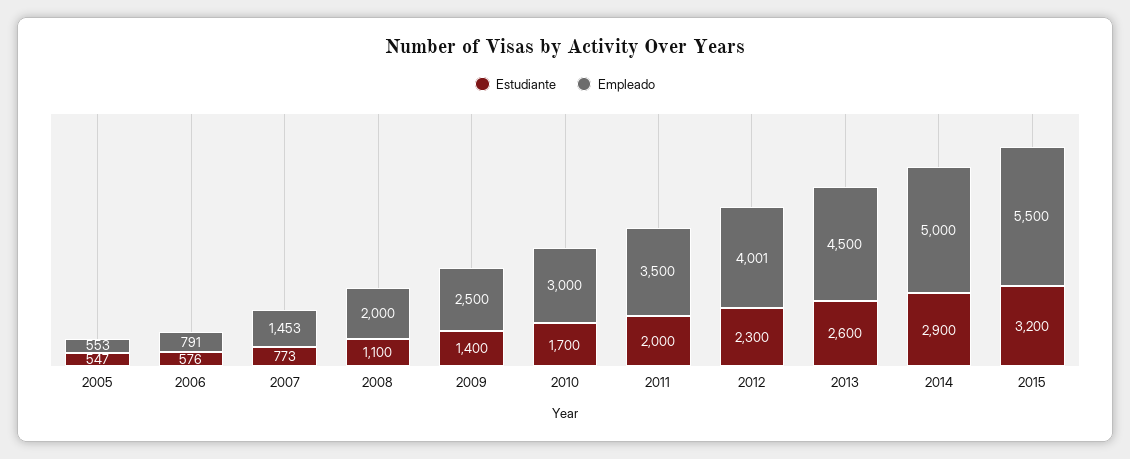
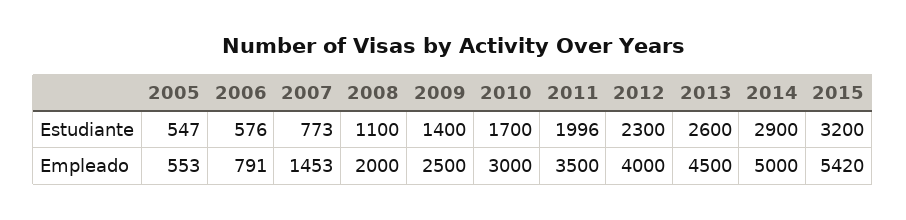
Estudiante, 2011: 2000 -> 1996
Empleado, 2012: 4001 -> 4000
Empleado, 2015: 5500 -> 5420

